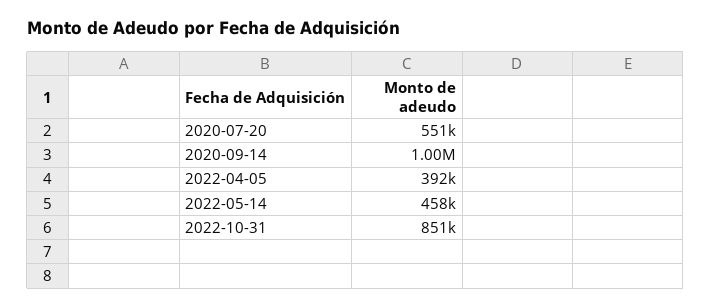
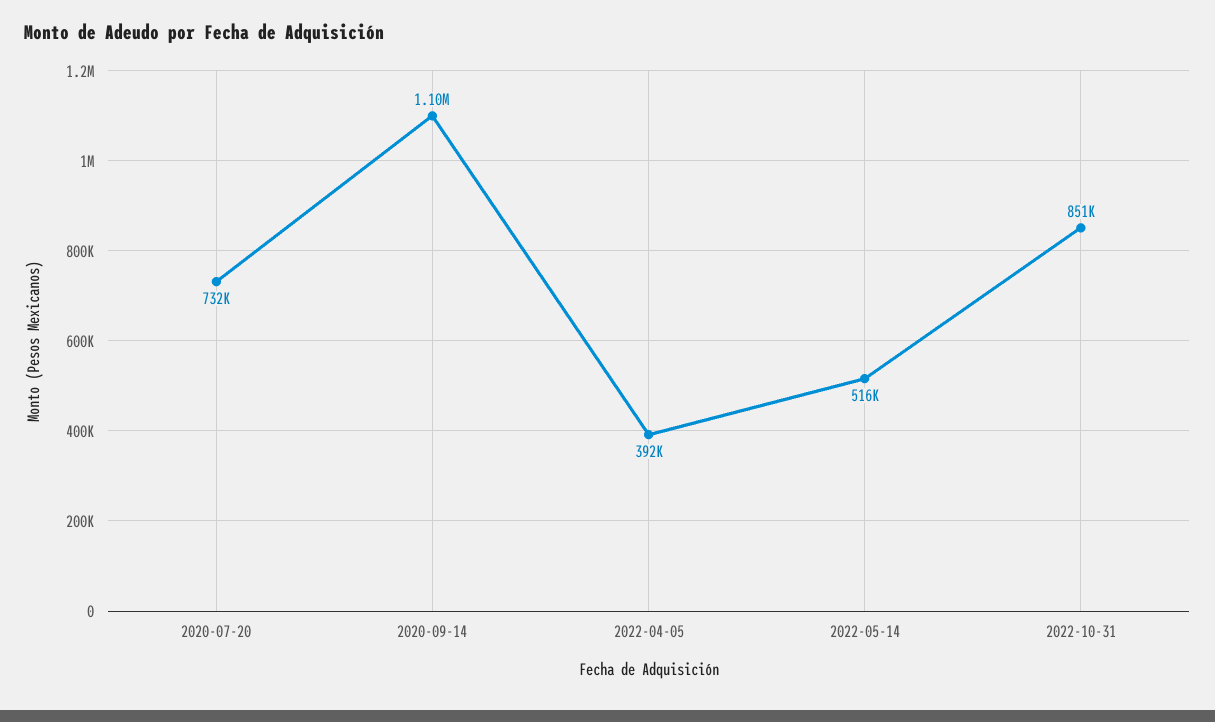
2020-07-20: 551000 -> 732000
2020-09-14: 1000000 -> 1100000
2022-05-14: 458000 -> 516000

